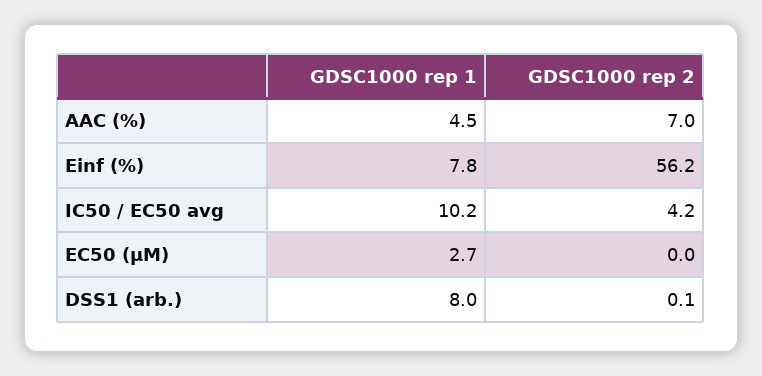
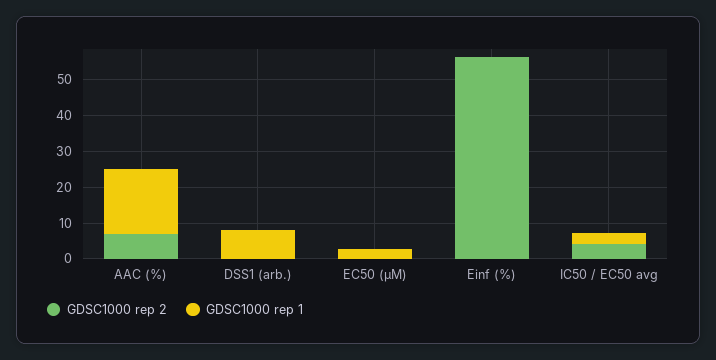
GDSC1000 rep 1, AAC (%): 4.5 -> 17.5
GDSC1000 rep 1, Einf (%): 7.8 -> 0
GDSC1000 rep 1, IC50 / EC50 avg: 10.2 -> 2.5

